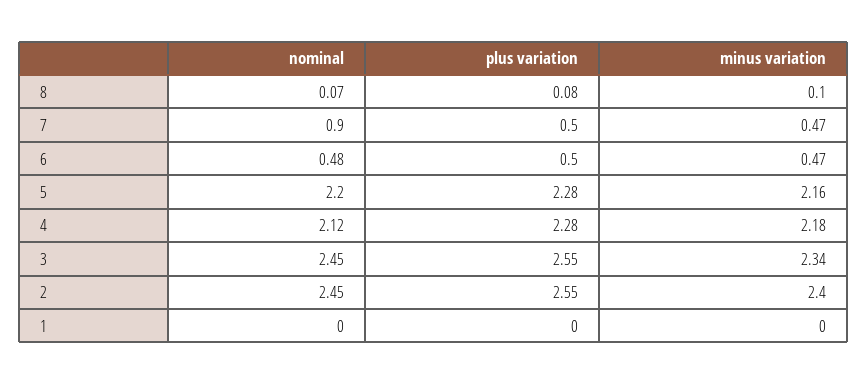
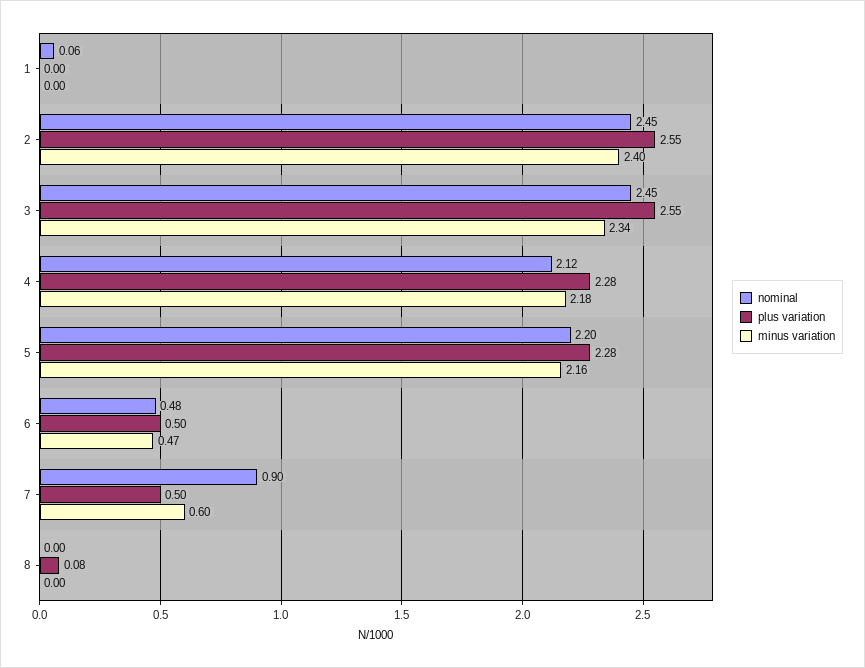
nominal, 8: 0.07 -> 0
minus variation, 8: 0.1 -> 0
minus variation, 7: 0.47 -> 0.6
nominal, 1: 0 -> 0.06

